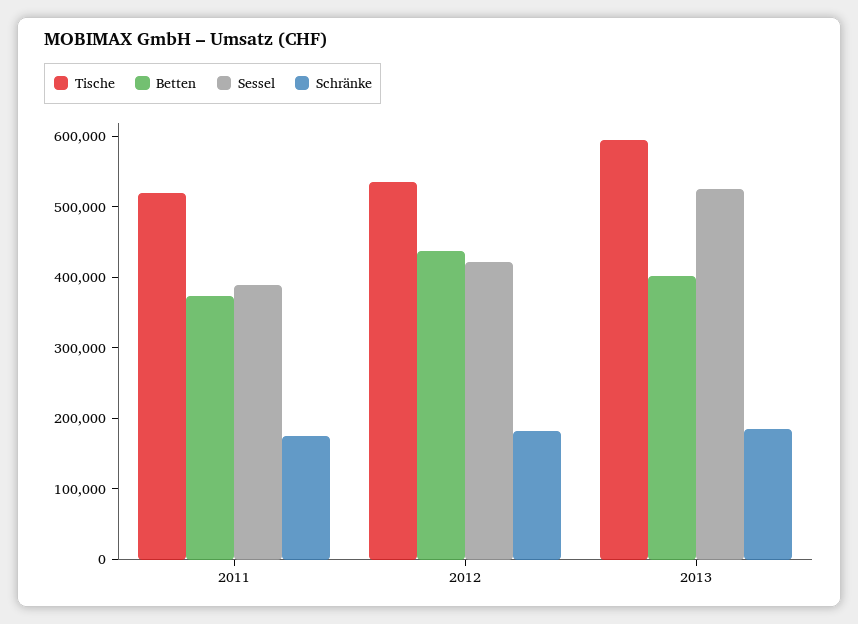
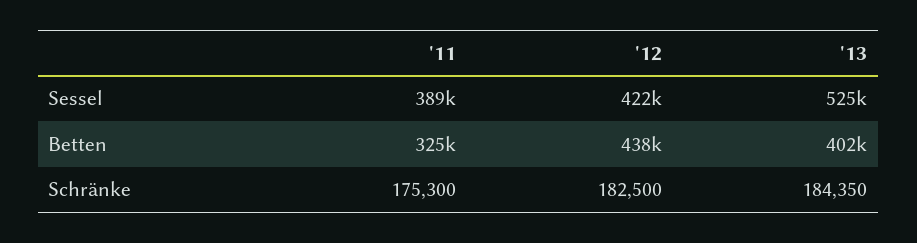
Tische, 2011: 520000 -> none
Betten, 2011: 380000 -> 325000
Tische, 2012: 540000 -> none
Tische, 2013: 600000 -> none

